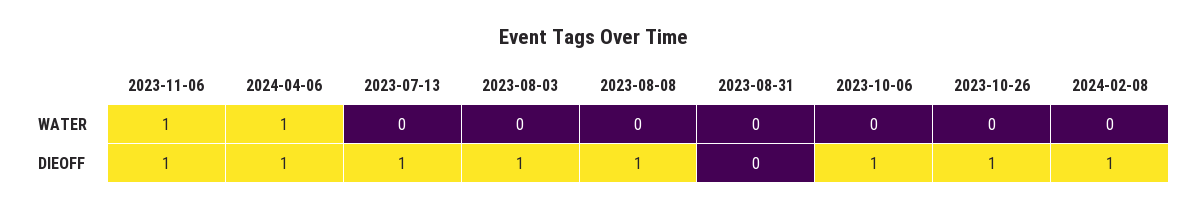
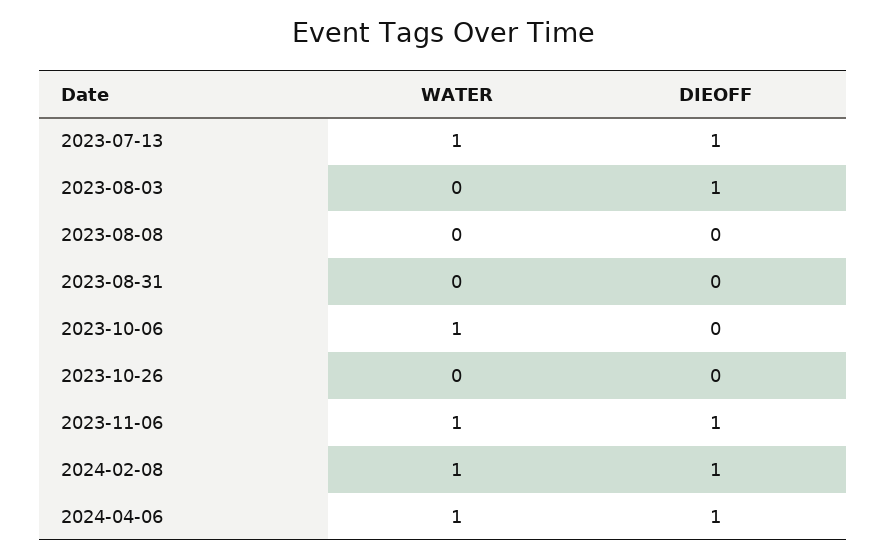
2023-07-13, WATER: 0 -> 1
2023-10-06, WATER: 0 -> 1
2024-02-08, WATER: 0 -> 1
2023-08-08, DIEOFF: 1 -> 0
2023-10-06, DIEOFF: 1 -> 0
2023-10-26, DIEOFF: 1 -> 0

